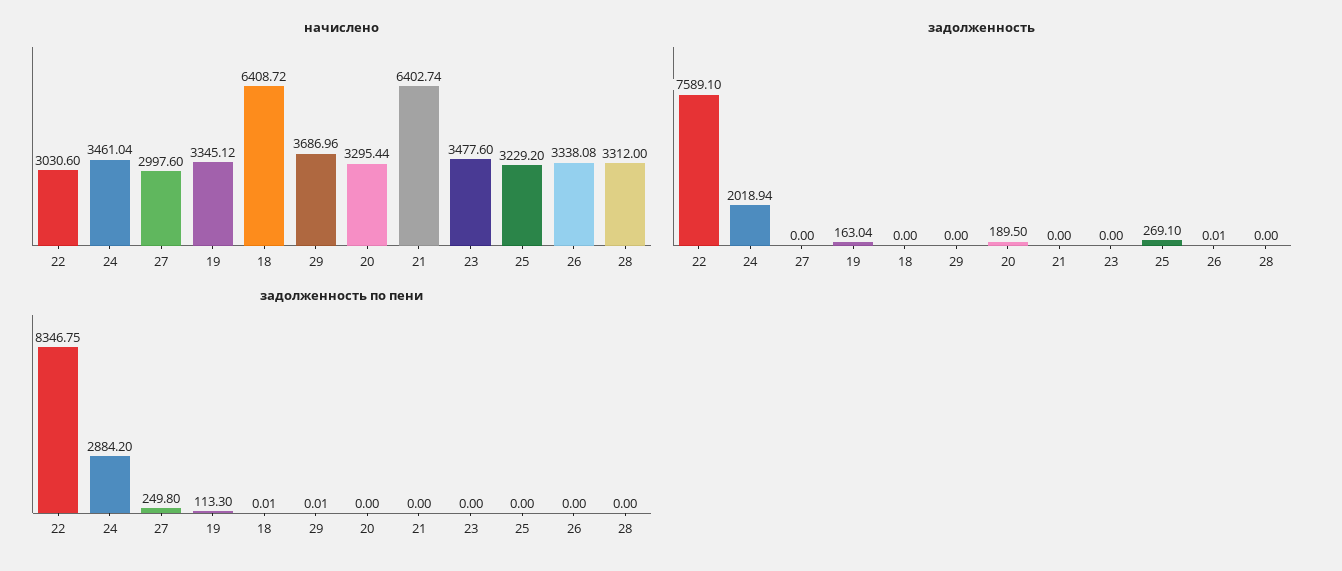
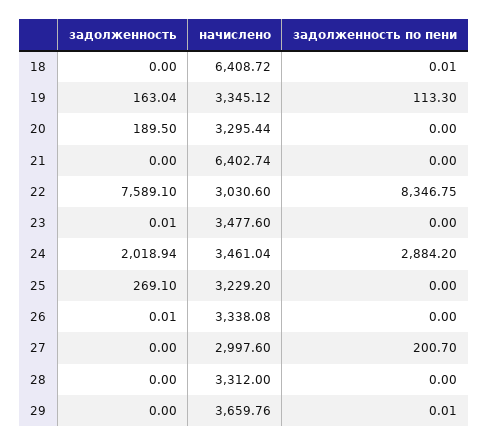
начислено, 29: 3686.96 -> 3659.76
задолженность, 23: 0 -> 0.01
задолженность по пени, 27: 249.8 -> 200.7

